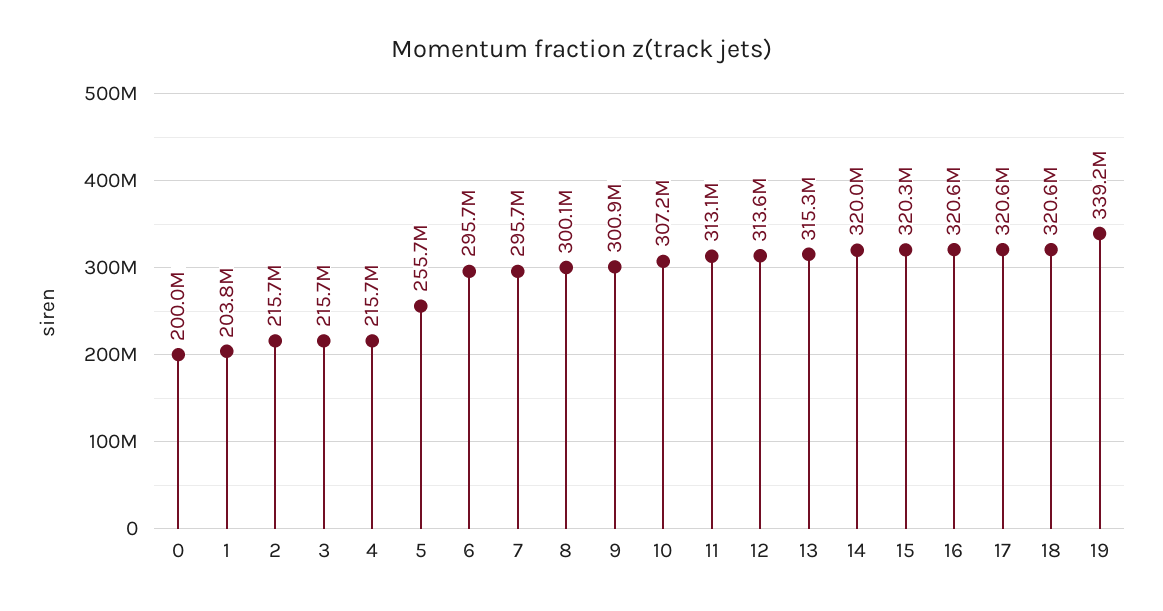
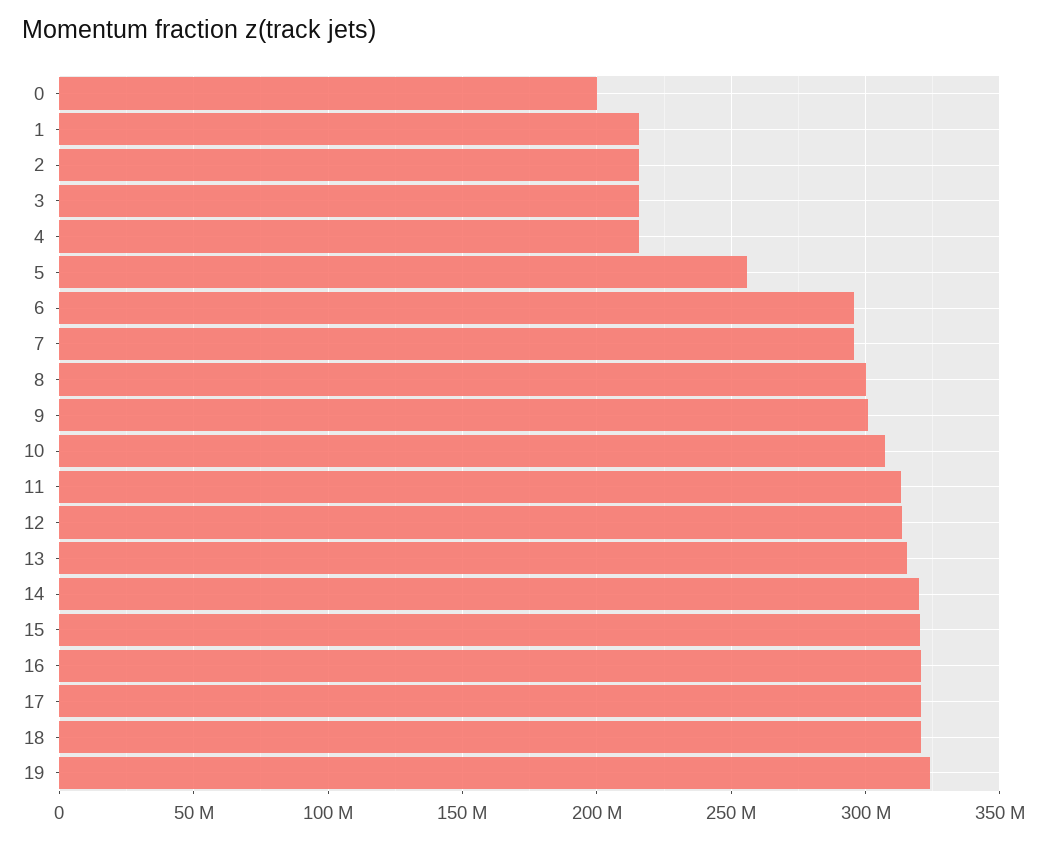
1: 203800000 -> 215000000
19: 339200000 -> 325000000

